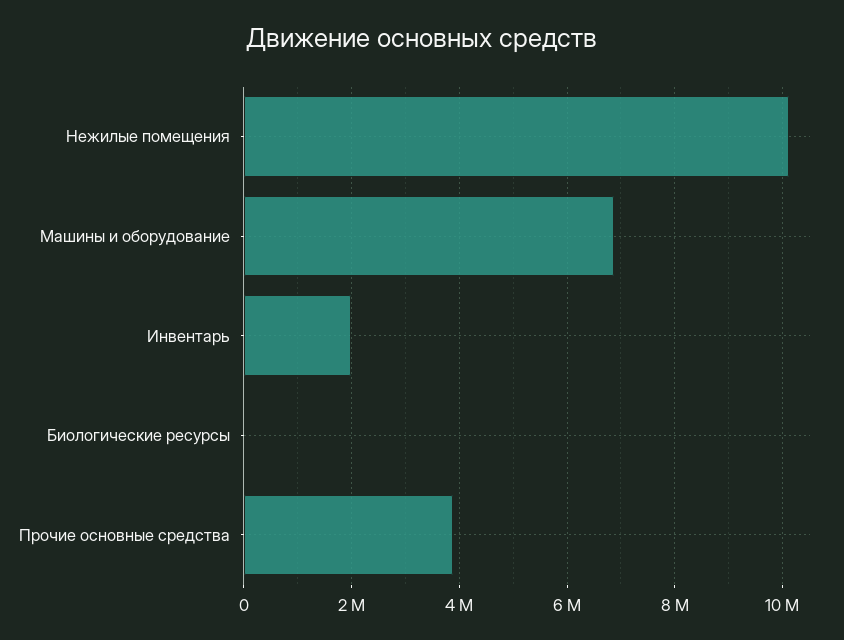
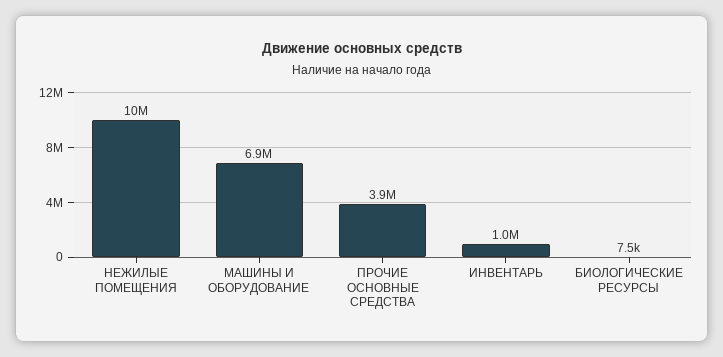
Инвентарь: 2000000 -> 1000000

